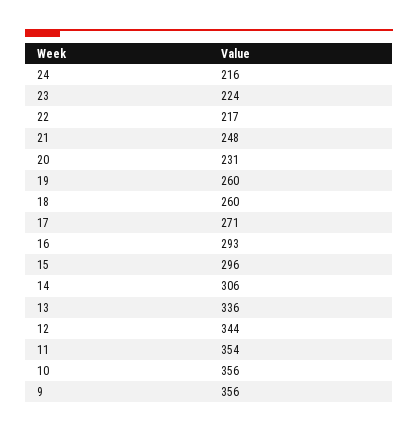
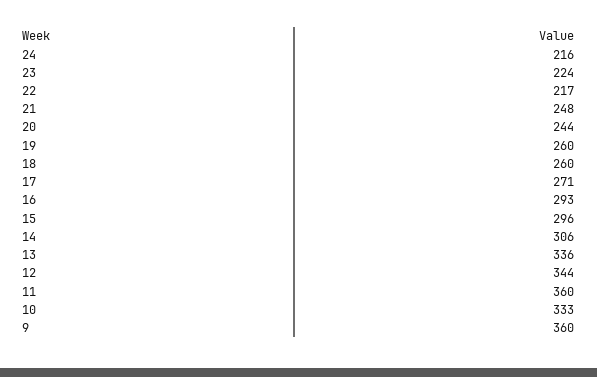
20: 231 -> 244
11: 354 -> 360
10: 356 -> 333
9: 356 -> 360

